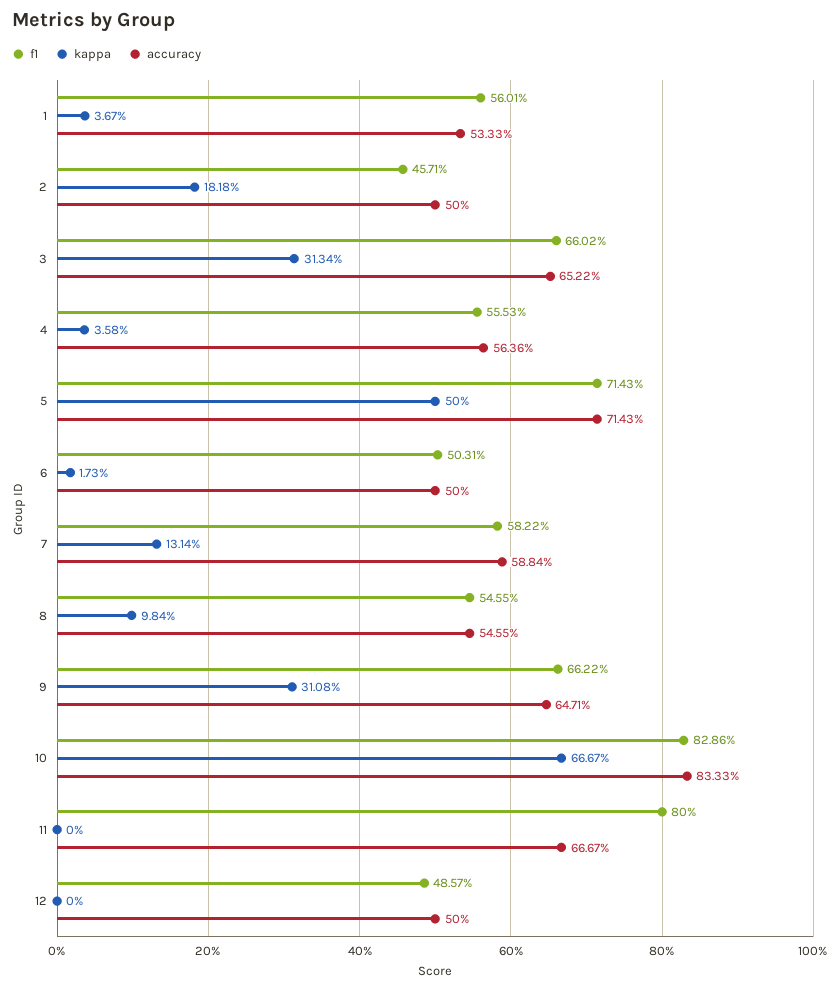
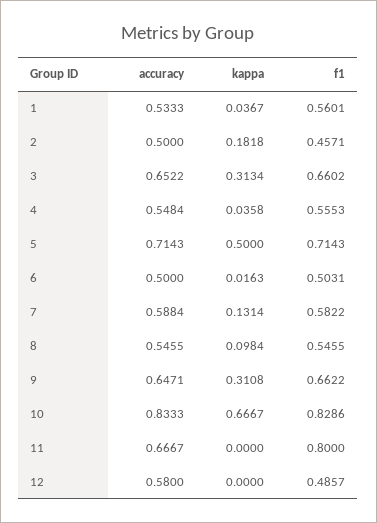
accuracy, 4: 0.5636 -> 0.5484
kappa, 6: 0.0173 -> 0.0163
accuracy, 12: 0.5 -> 0.58

